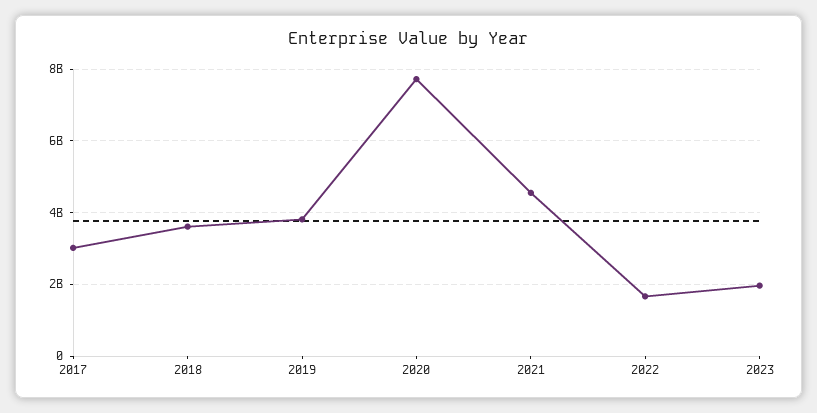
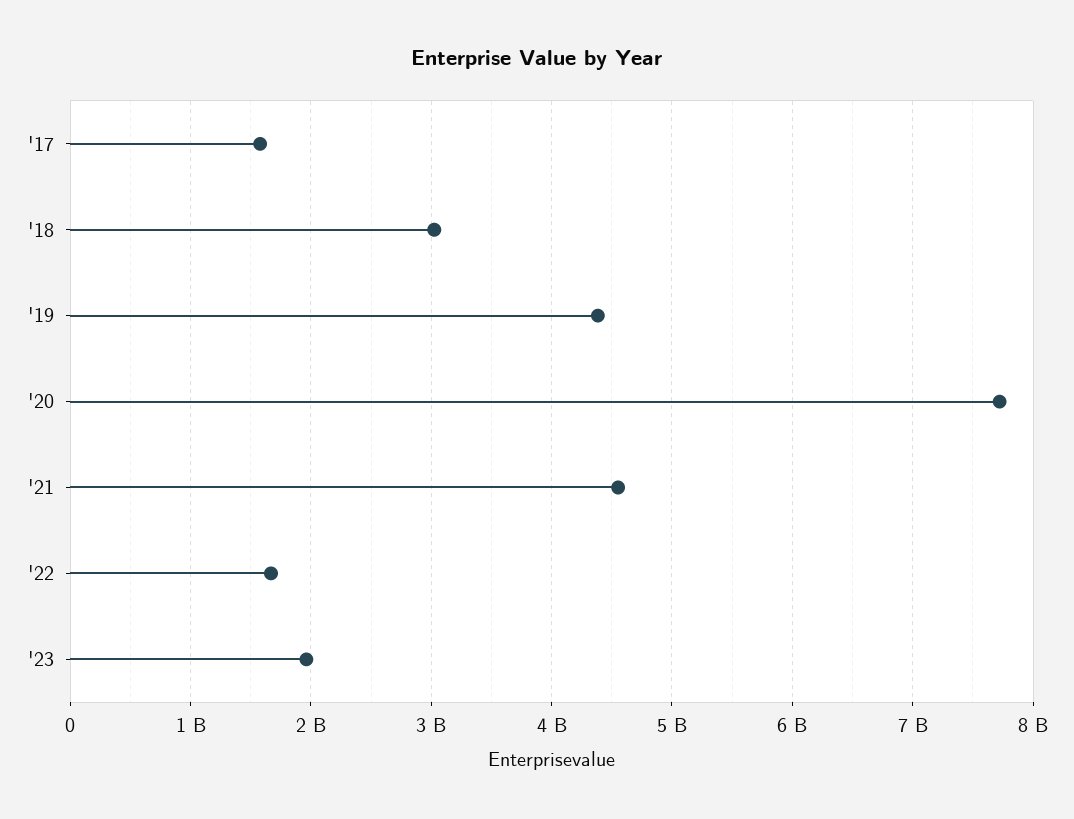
2017: 3000000000 -> 1600000000
2018: 3600000000 -> 3000000000
2019: 3800000000 -> 4400000000

